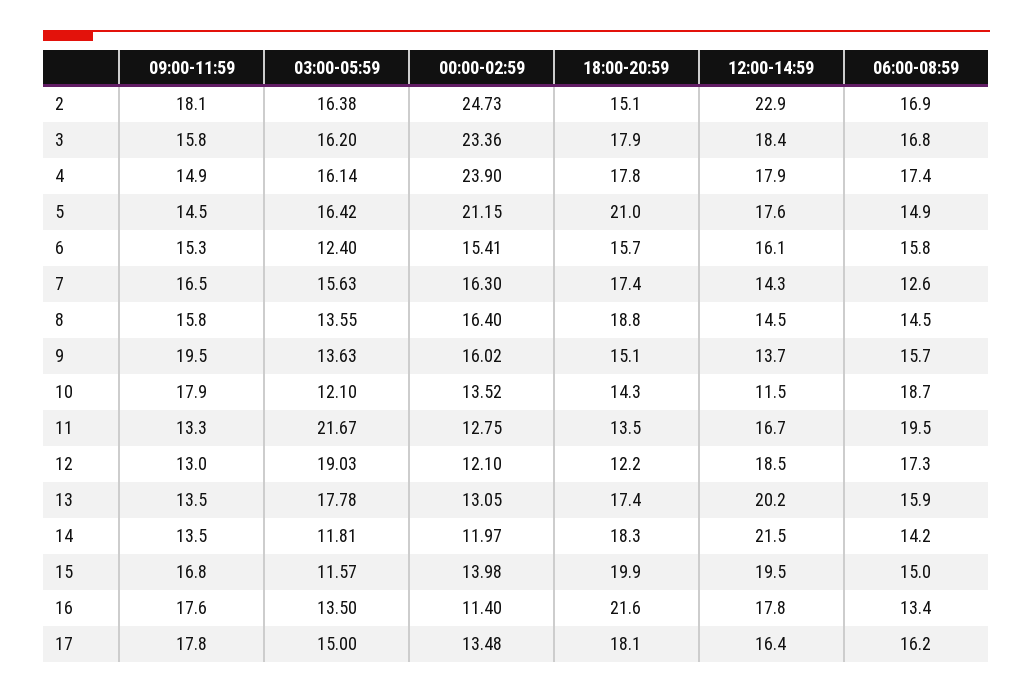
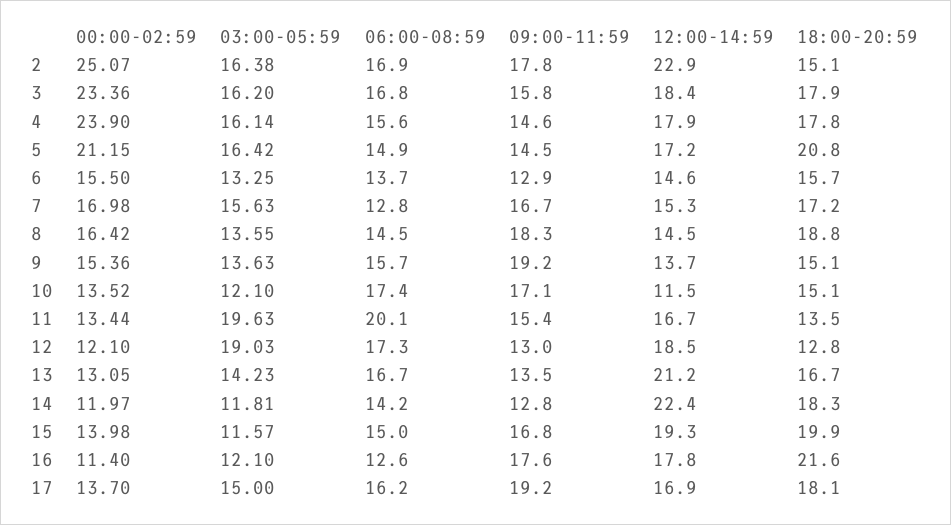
09:00-11:59, 2: 18.1 -> 17.8
00:00-02:59, 2: 24.73 -> 25.07
09:00-11:59, 4: 14.9 -> 14.6
06:00-08:59, 4: 17.4 -> 15.6
18:00-20:59, 5: 21 -> 20.8
12:00-14:59, 5: 17.6 -> 17.2
09:00-11:59, 6: 15.3 -> 12.9
03:00-05:59, 6: 12.4 -> 13.25
00:00-02:59, 6: 15.41 -> 15.5
12:00-14:59, 6: 16.1 -> 14.6
06:00-08:59, 6: 15.8 -> 13.7
09:00-11:59, 7: 16.5 -> 16.7
00:00-02:59, 7: 16.3 -> 16.98
18:00-20:59, 7: 17.4 -> 17.2
12:00-14:59, 7: 14.3 -> 15.3
06:00-08:59, 7: 12.6 -> 12.8
09:00-11:59, 8: 15.8 -> 18.3
00:00-02:59, 8: 16.4 -> 16.42
09:00-11:59, 9: 19.5 -> 19.2
00:00-02:59, 9: 16.02 -> 15.36
09:00-11:59, 10: 17.9 -> 17.1
18:00-20:59, 10: 14.3 -> 15.1
06:00-08:59, 10: 18.7 -> 17.4
09:00-11:59, 11: 13.3 -> 15.4
03:00-05:59, 11: 21.67 -> 19.63
00:00-02:59, 11: 12.75 -> 13.44
06:00-08:59, 11: 19.5 -> 20.1
18:00-20:59, 12: 12.2 -> 12.8
03:00-05:59, 13: 17.78 -> 14.23
18:00-20:59, 13: 17.4 -> 16.7
12:00-14:59, 13: 20.2 -> 21.2
06:00-08:59, 13: 15.9 -> 16.7
09:00-11:59, 14: 13.5 -> 12.8
12:00-14:59, 14: 21.5 -> 22.4
12:00-14:59, 15: 19.5 -> 19.3
03:00-05:59, 16: 13.5 -> 12.1
06:00-08:59, 16: 13.4 -> 12.6
09:00-11:59, 17: 17.8 -> 19.2
00:00-02:59, 17: 13.48 -> 13.7
12:00-14:59, 17: 16.4 -> 16.9

